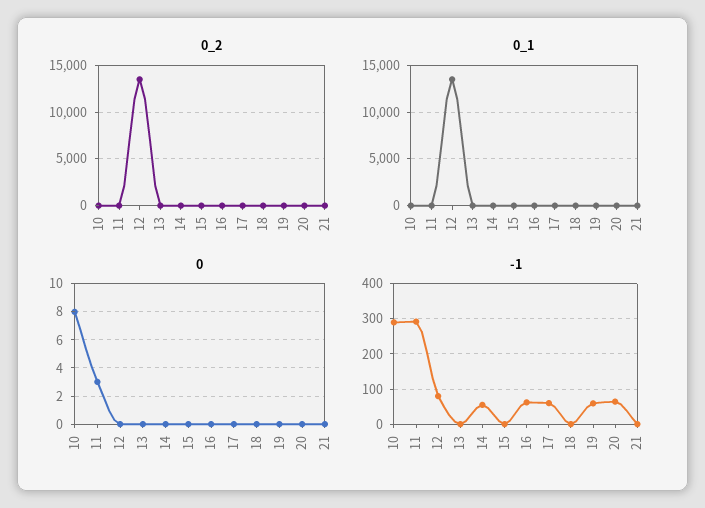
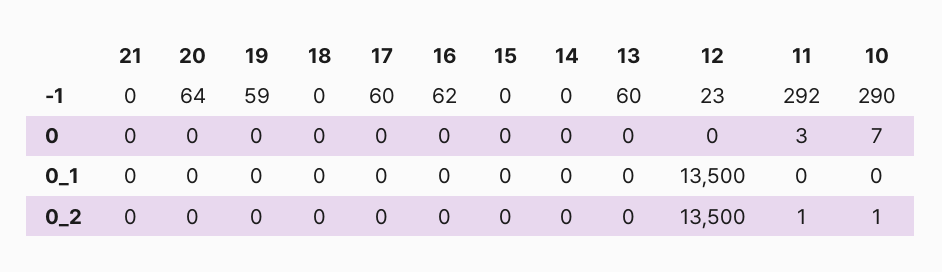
0, 10: 8 -> 7
-1, 12: 80 -> 23
-1, 13: 0 -> 60
-1, 14: 60 -> 0

